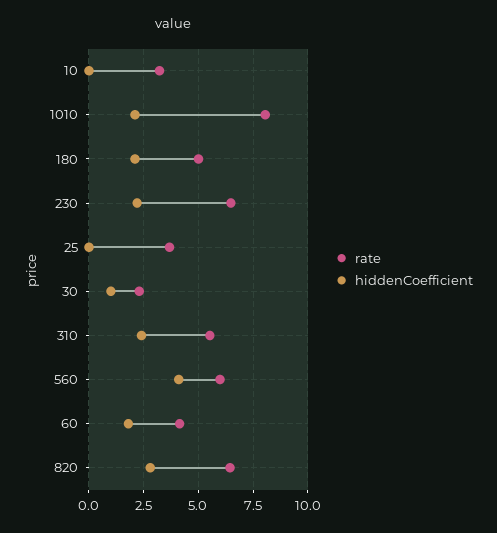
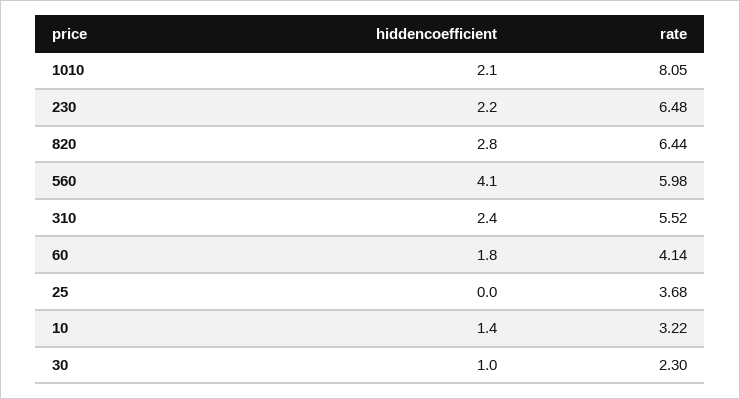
hiddenCoefficient, 10: 0 -> 1.4
rate, 180: 5 -> none
hiddenCoefficient, 180: 2 -> none

